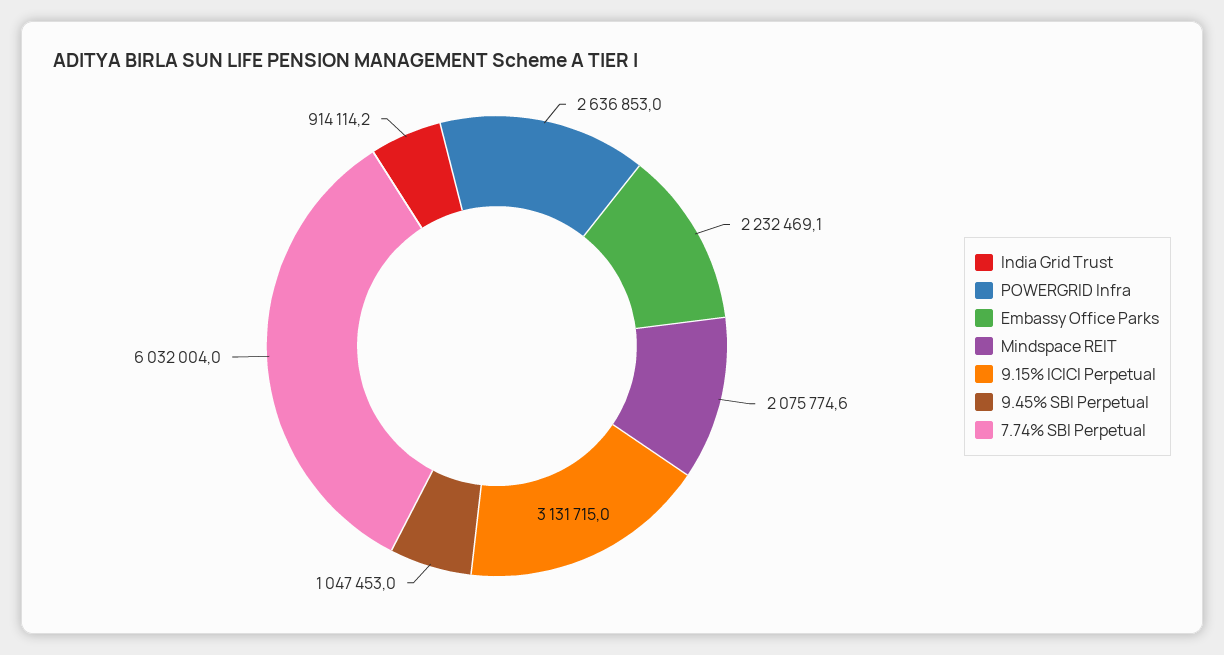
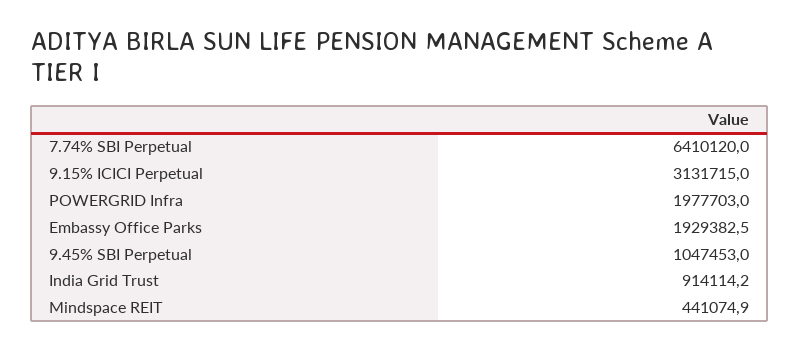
POWERGRID Infra: 2636853 -> 1977703
Embassy Office Parks: 2232469.1 -> 1929382.5
Mindspace REIT: 2075774.6 -> 441074.9
7.74% SBI Perpetual: 6032004 -> 6410120

